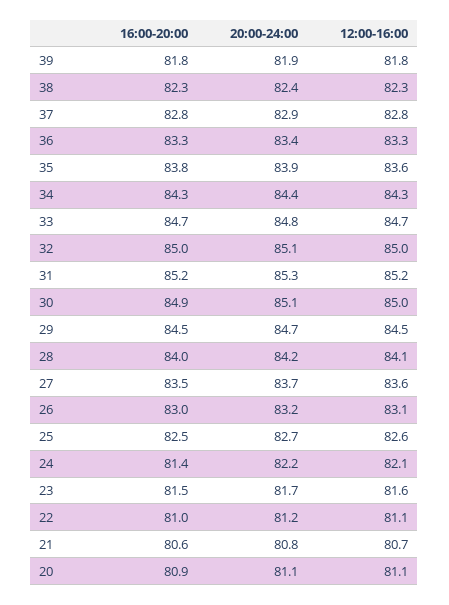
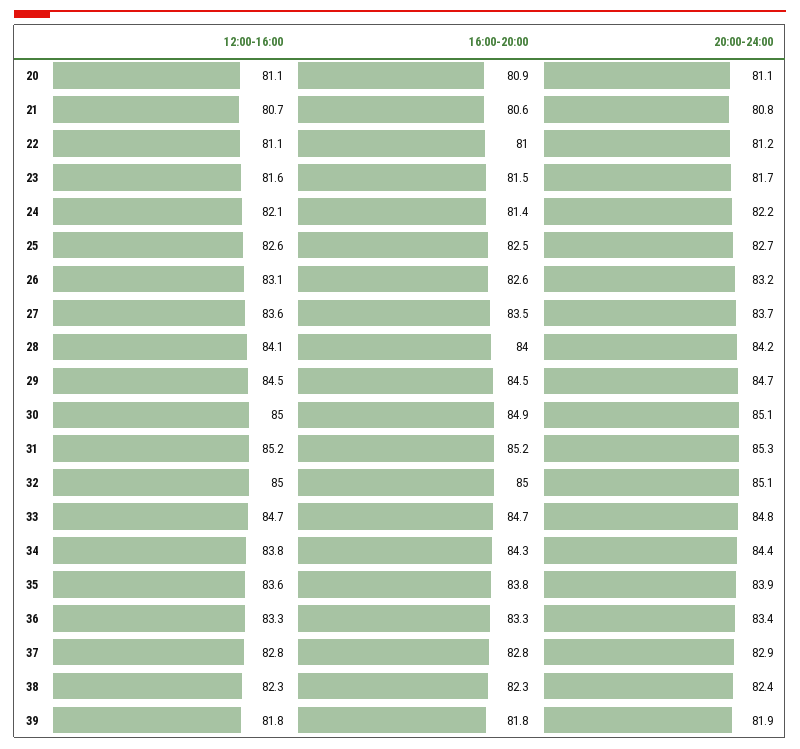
12:00-16:00, 34: 84.3 -> 83.8
16:00-20:00, 26: 83 -> 82.6

